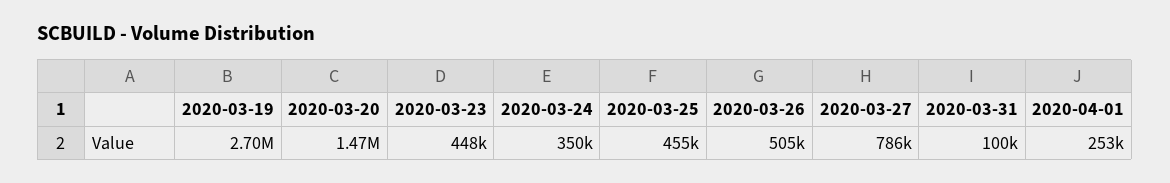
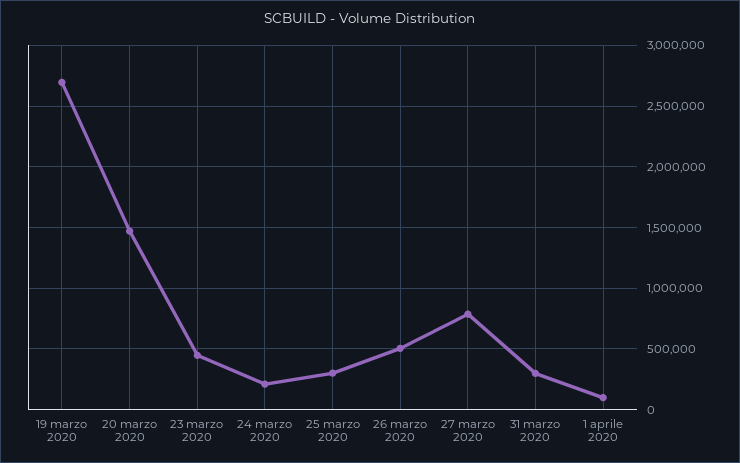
2020-03-24: 350000 -> 200000
2020-03-25: 455000 -> 300000
2020-03-31: 100000 -> 300000
2020-04-01: 253000 -> 100000

